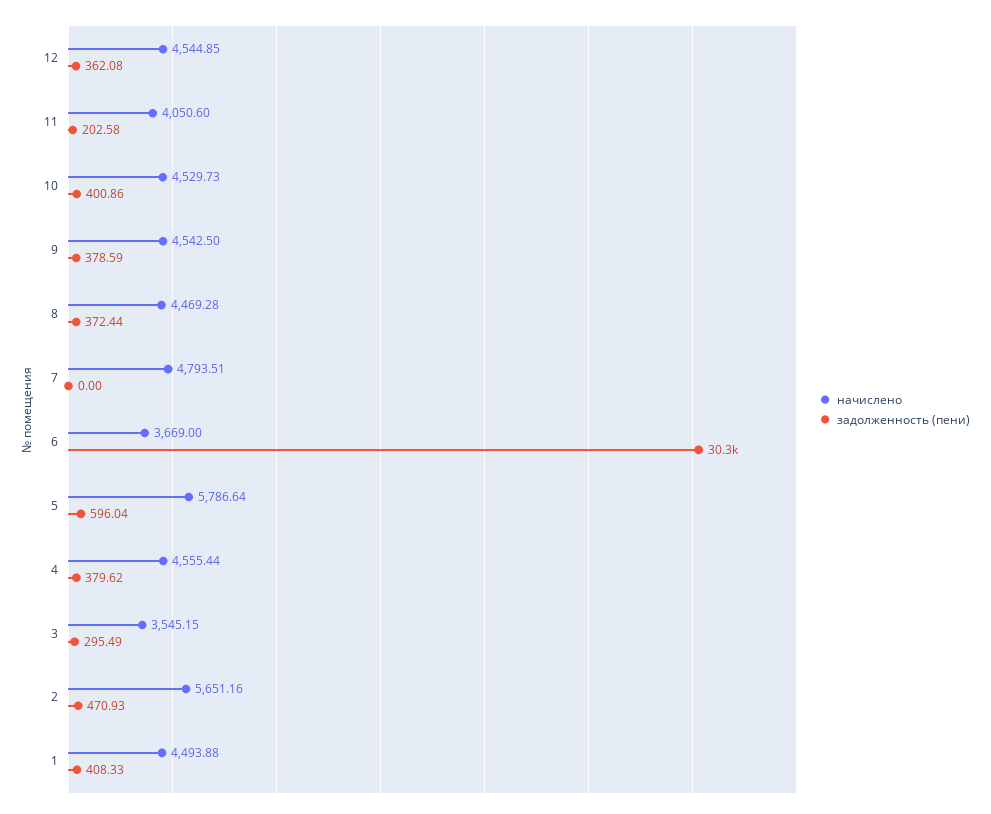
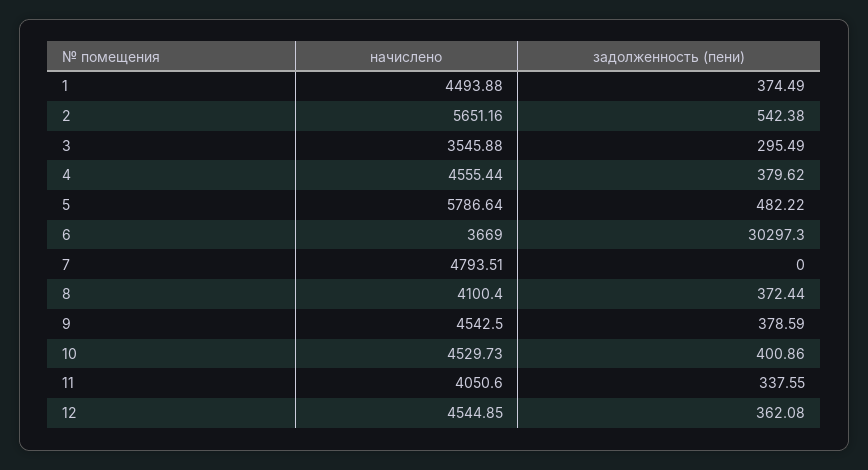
задолженность (пени), 11: 202.58 -> 337.55
начислено, 8: 4469.28 -> 4100.4
задолженность (пени), 5: 596.04 -> 482.22
начислено, 3: 3545.15 -> 3545.88
задолженность (пени), 2: 470.93 -> 542.38
задолженность (пени), 1: 408.33 -> 374.49

